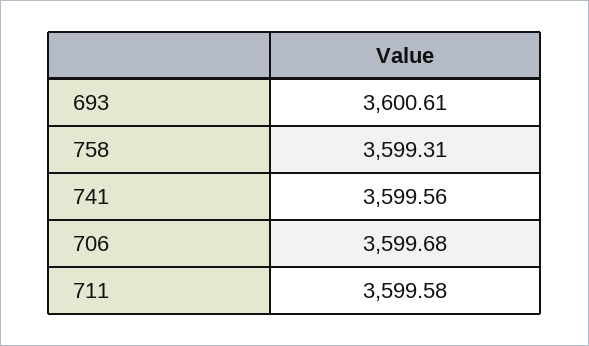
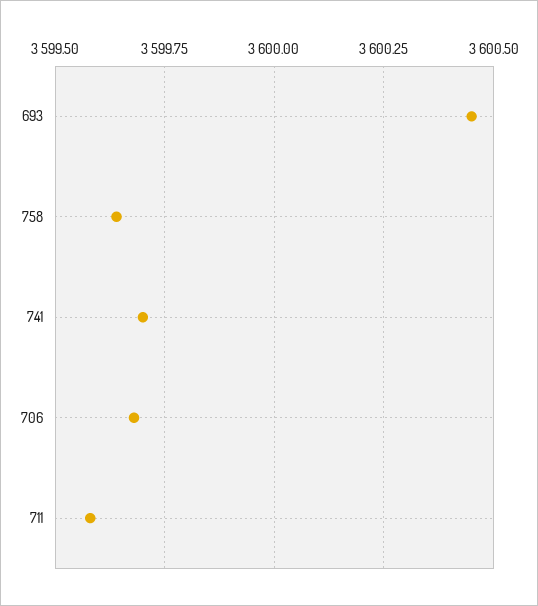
693: 3600.61 -> 3600.45
758: 3599.31 -> 3599.65
741: 3599.56 -> 3599.7

